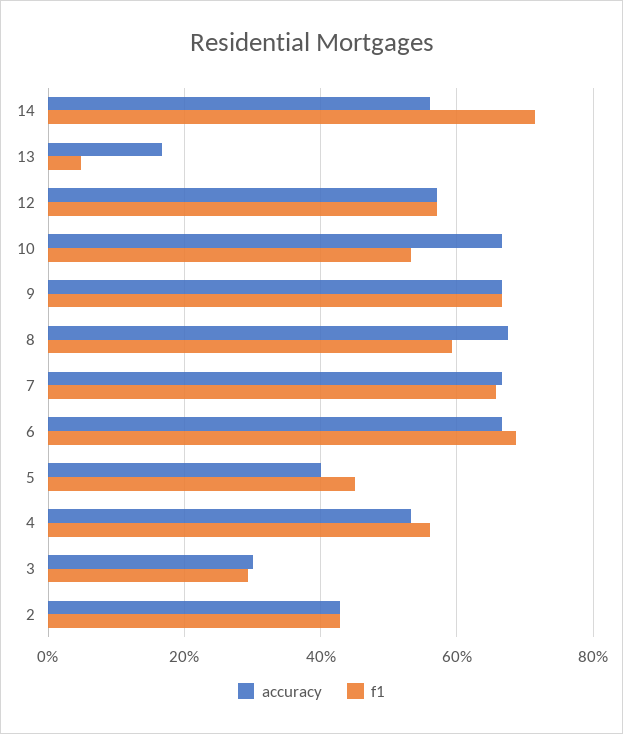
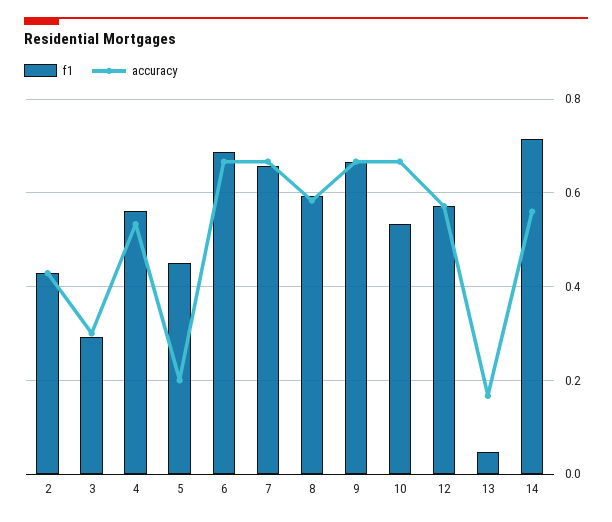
accuracy, 8: 0.68 -> 0.58
accuracy, 5: 0.4 -> 0.2

